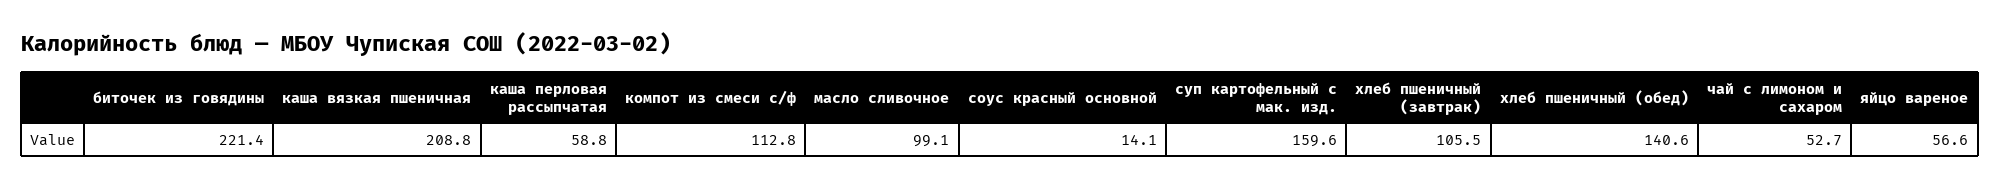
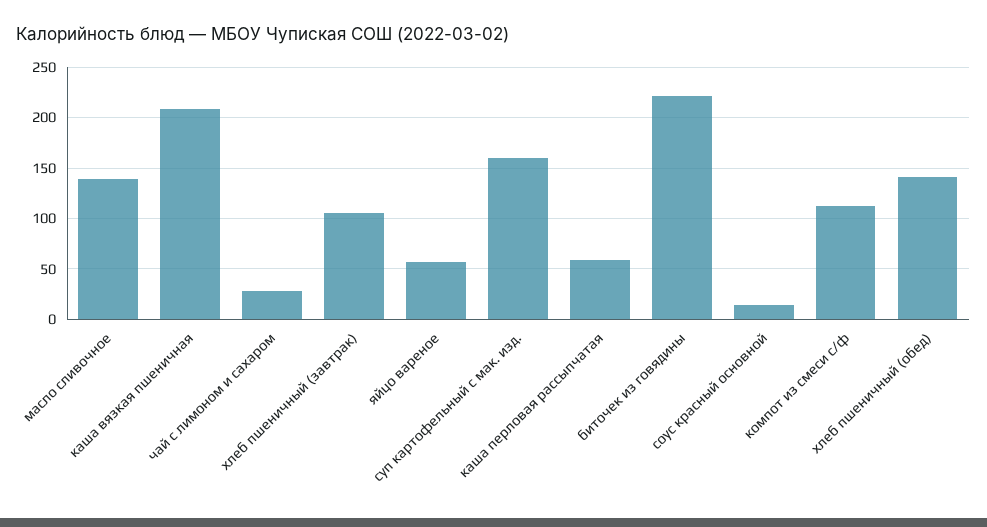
масло сливочное: 99.1 -> 140
чай с лимоном и сахаром: 52.7 -> 30

